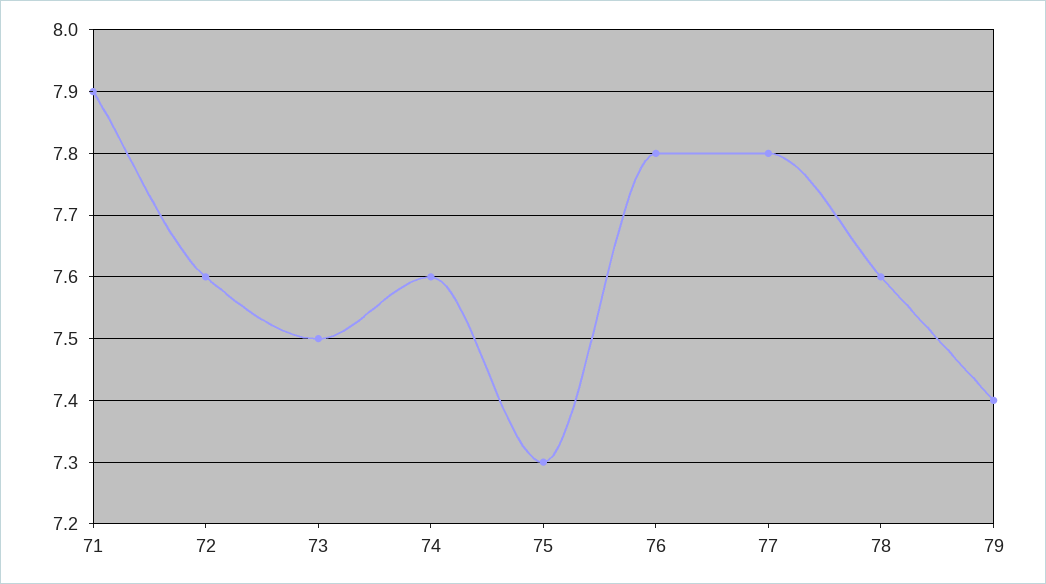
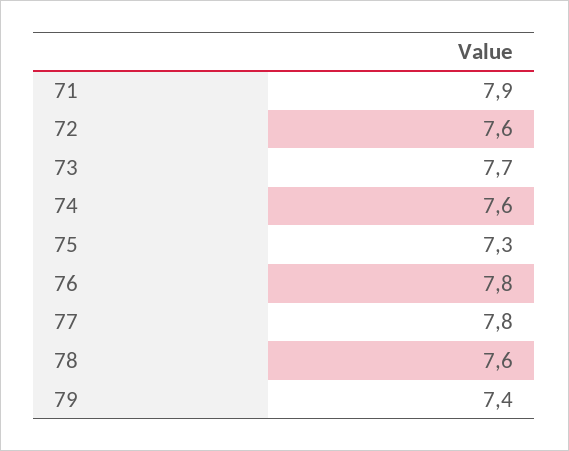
73: 7.5 -> 7.7

